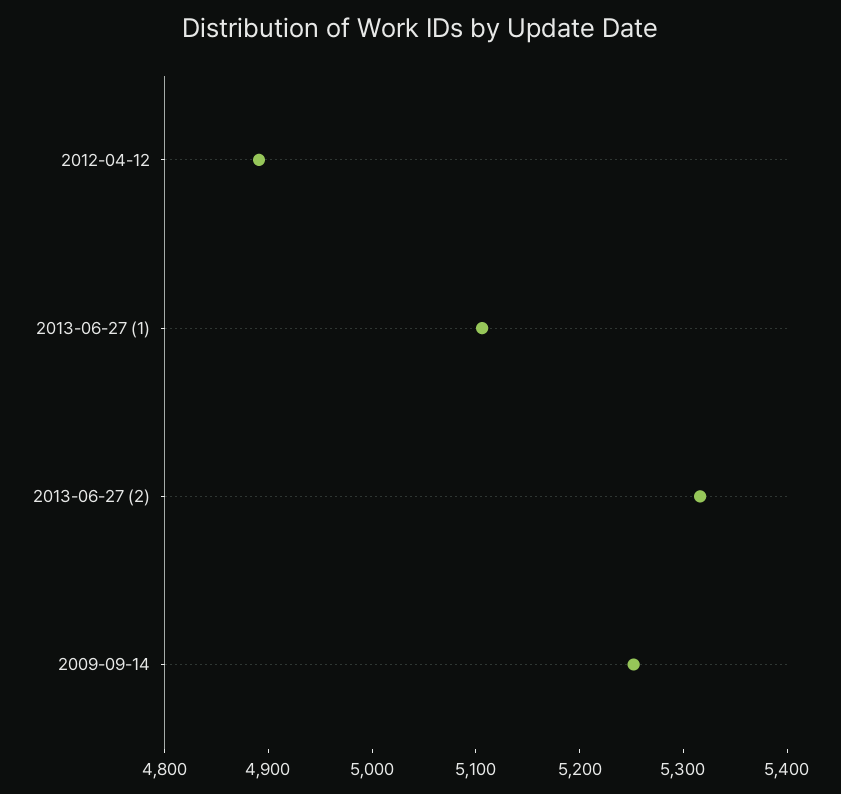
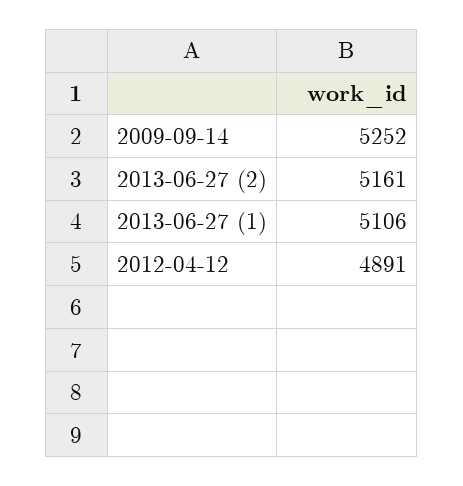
2013-06-27 (2): 5320 -> 5161

